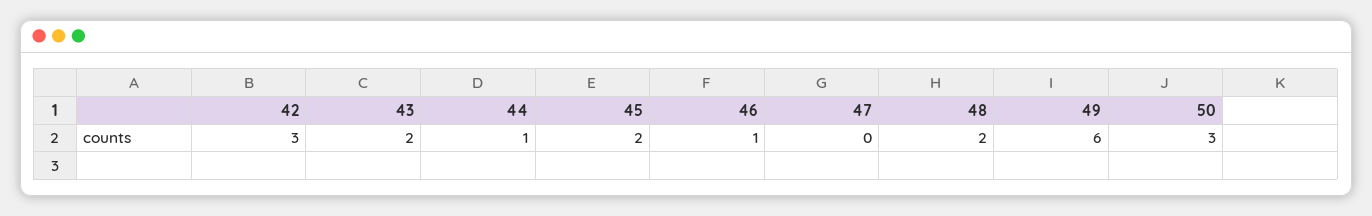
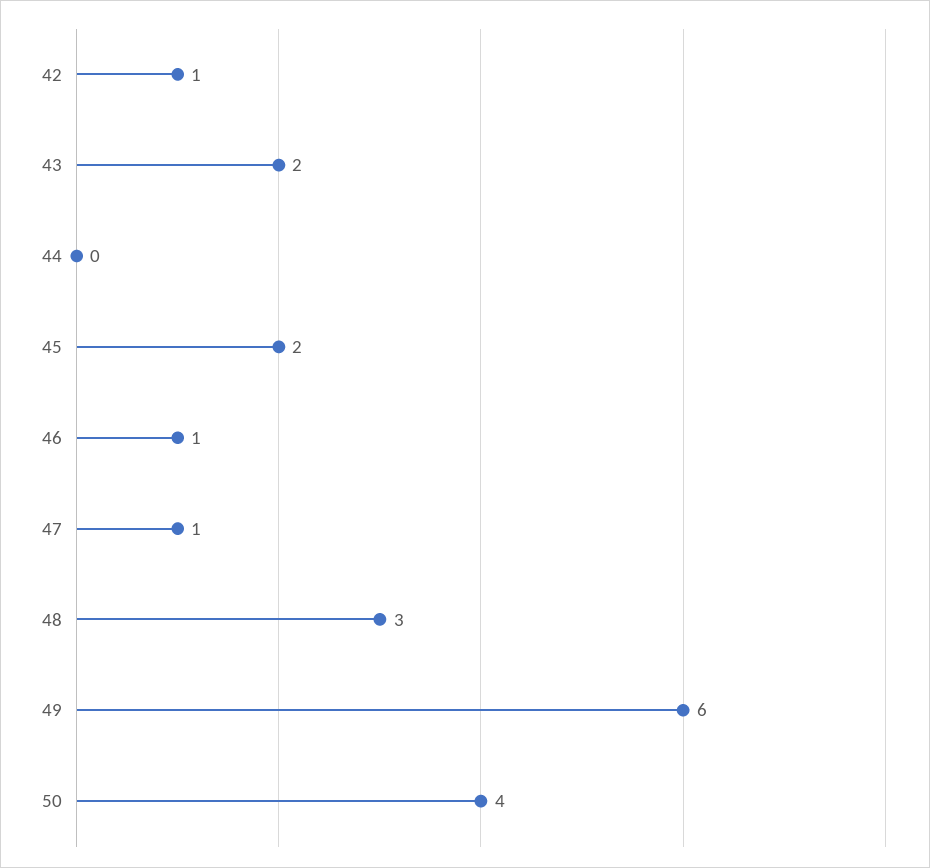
42: 3 -> 1
44: 1 -> 0
47: 0 -> 1
48: 2 -> 3
50: 3 -> 4

